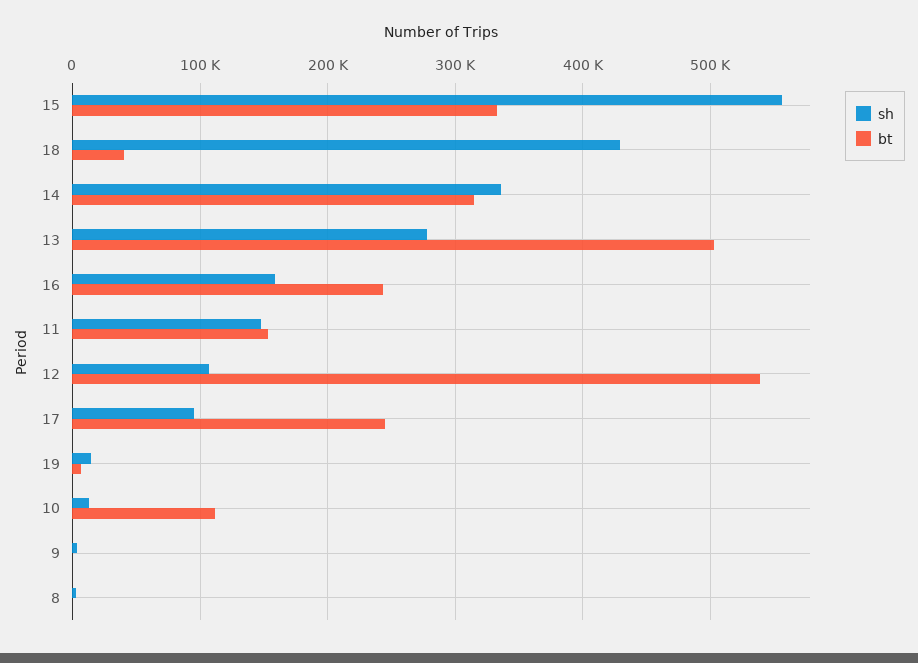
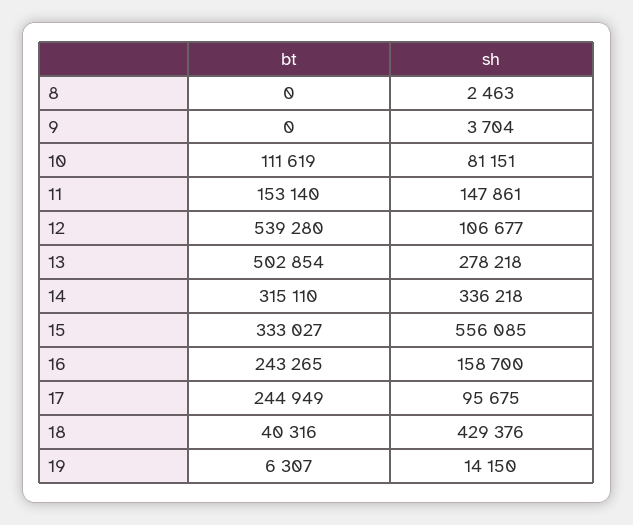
sh, 10: 10000 -> 81151

